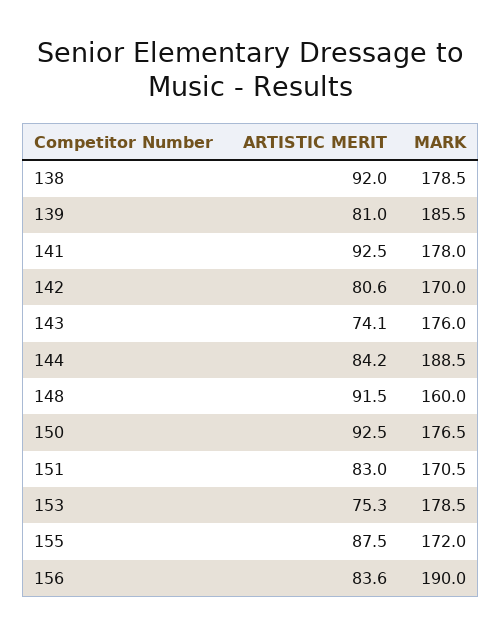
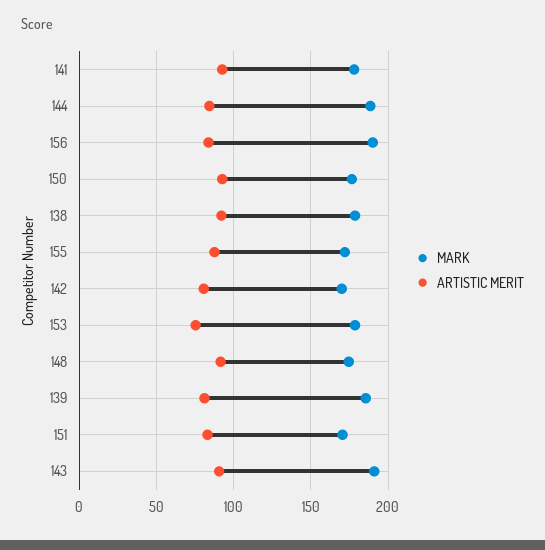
ARTISTIC MERIT, 143: 74.1 -> 90
MARK, 143: 176 -> 190
MARK, 148: 160 -> 175

